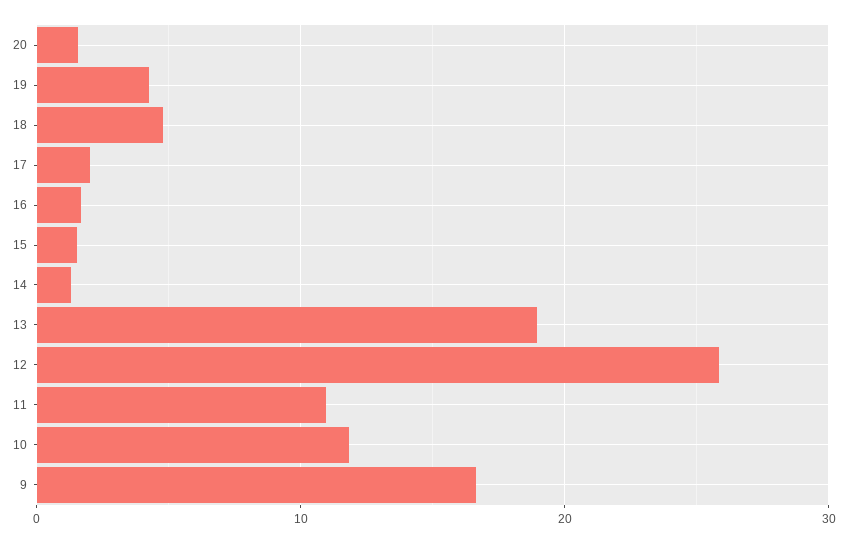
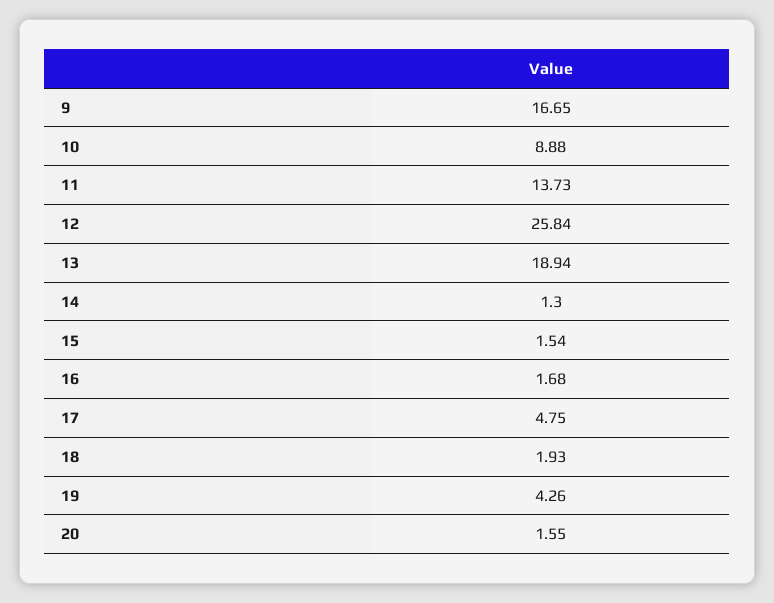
18: 5 -> 1.93
17: 2 -> 4.75
11: 11 -> 13.73
10: 12 -> 8.88

